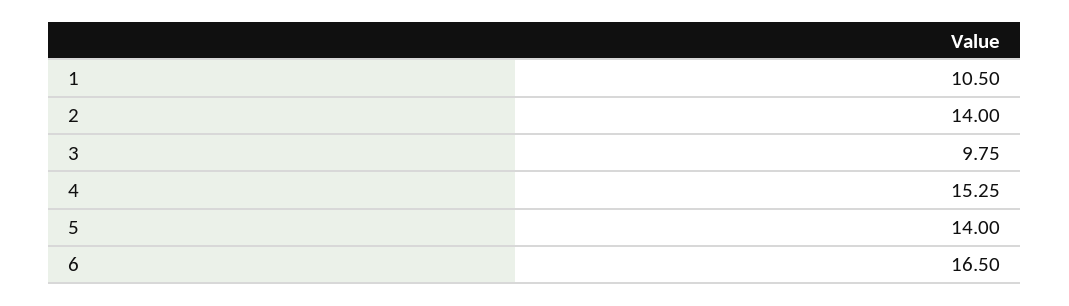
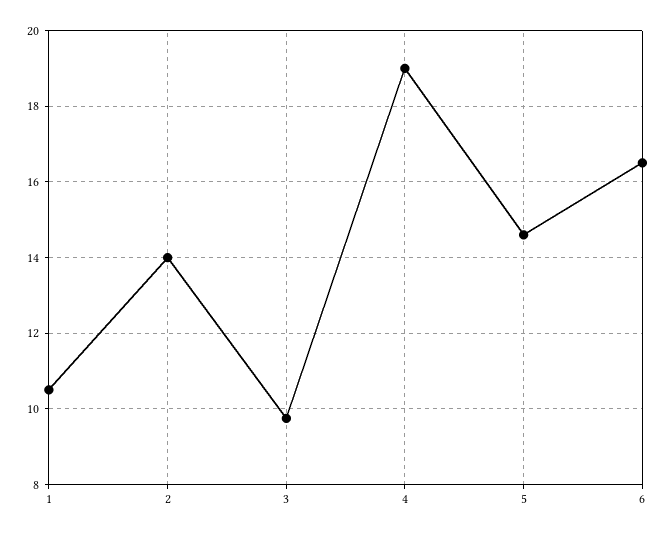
4: 15.25 -> 19
5: 14 -> 14.6

